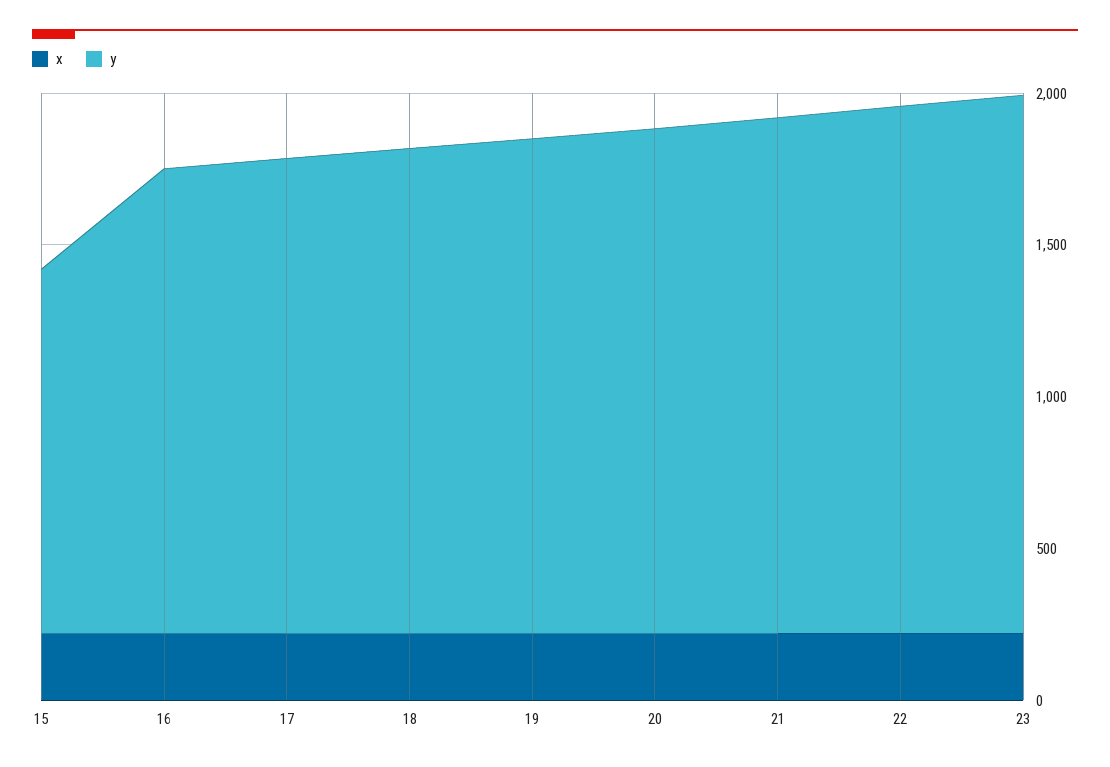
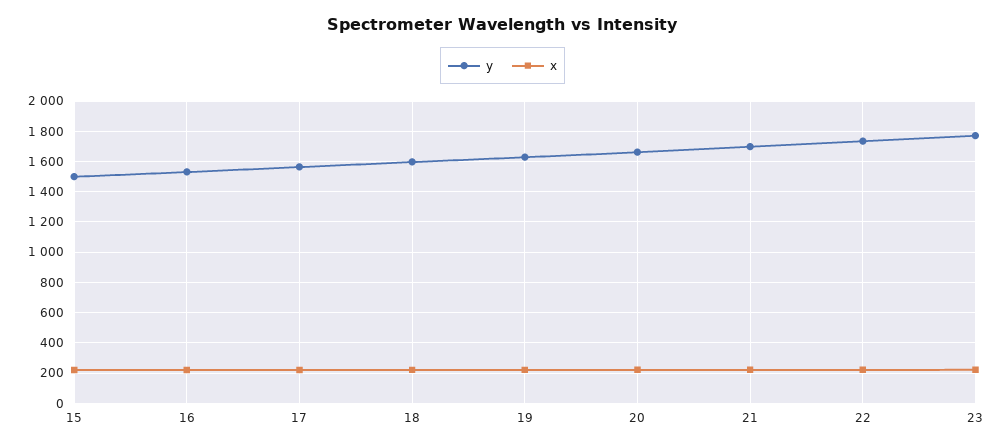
y, 15: 1200 -> 1500

